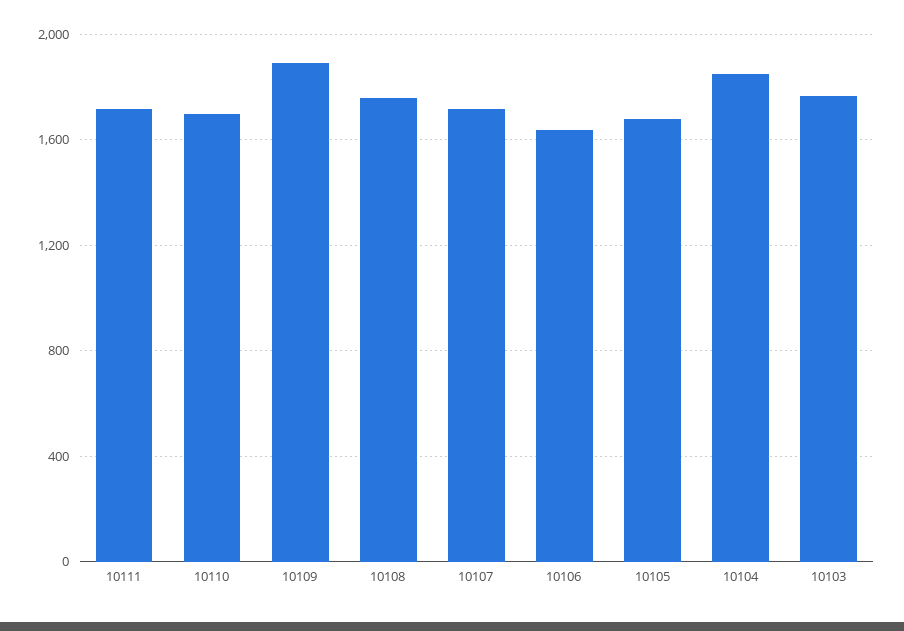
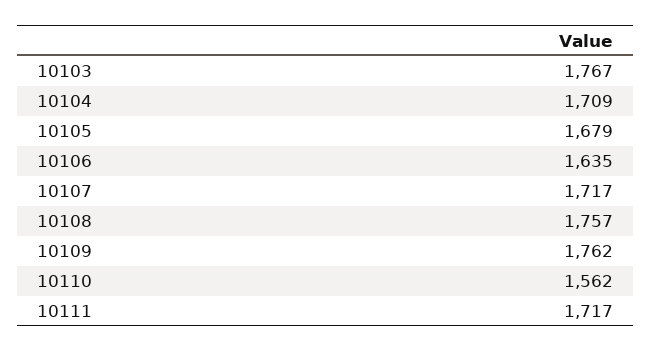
10110: 1700 -> 1562
10109: 1900 -> 1762
10104: 1850 -> 1709

